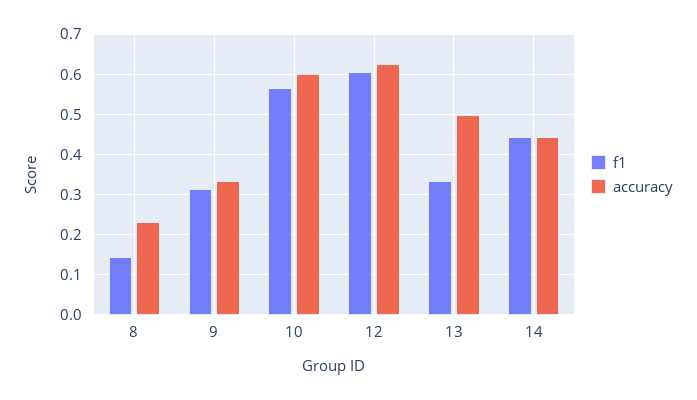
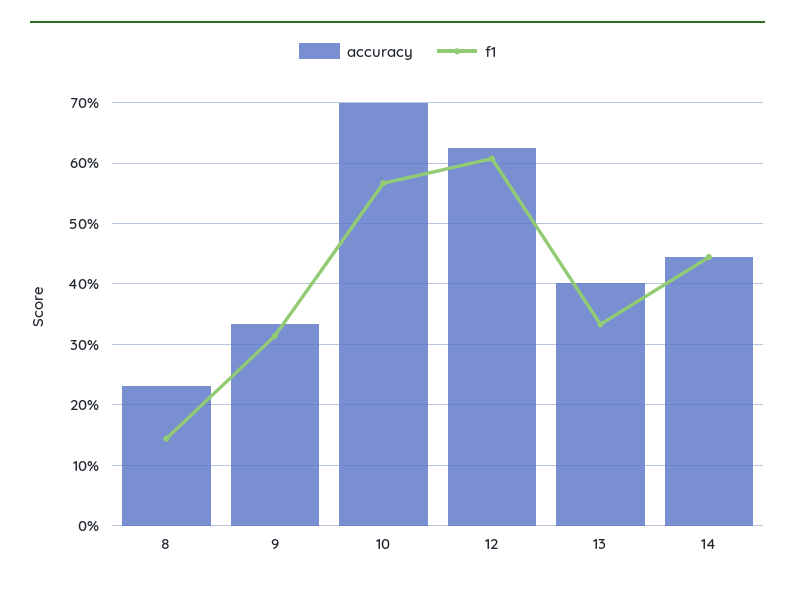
accuracy, 10: 0.6 -> 0.7
accuracy, 13: 0.5 -> 0.4

